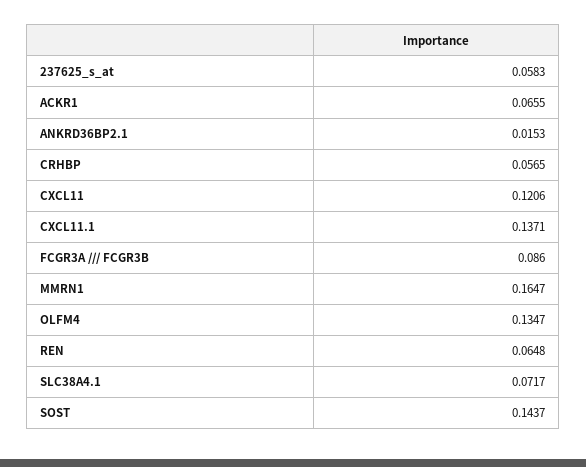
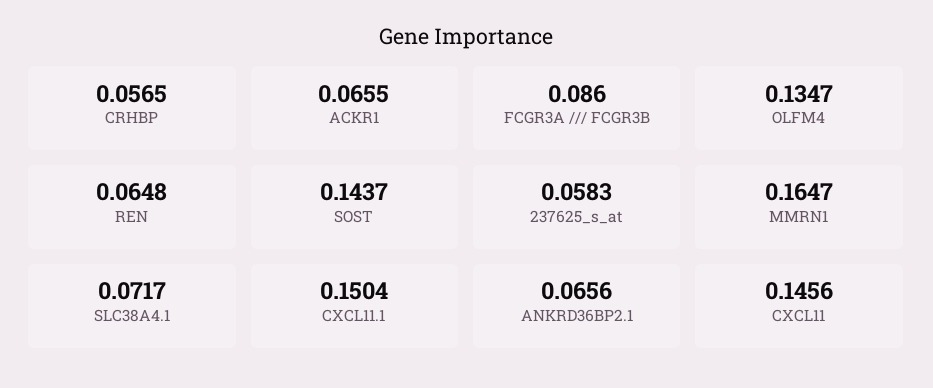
ANKRD36BP2.1: 0.0153 -> 0.0656
CXCL11: 0.1206 -> 0.1456
CXCL11.1: 0.1371 -> 0.1504

